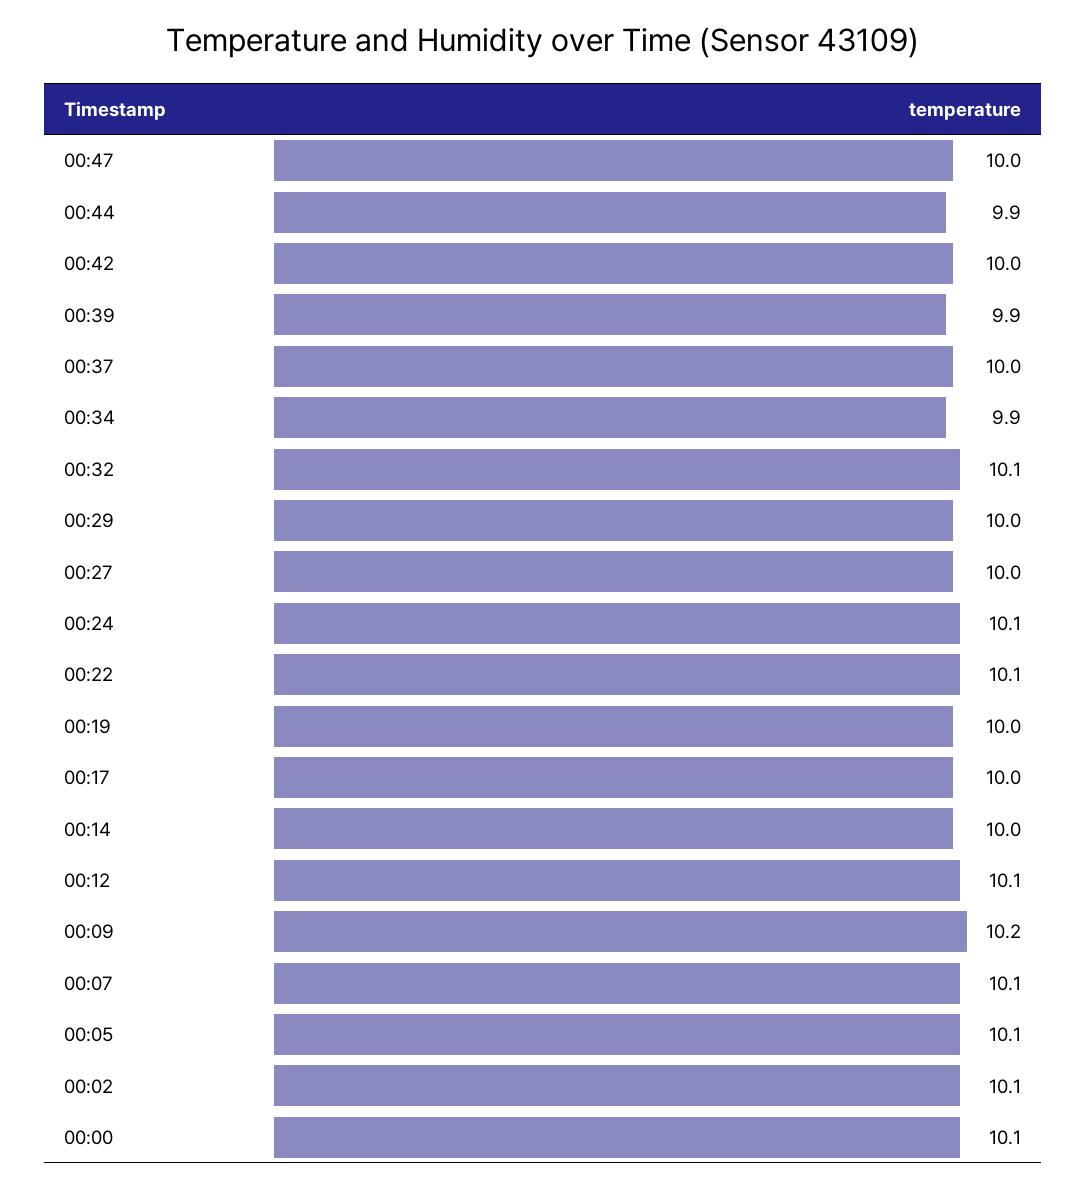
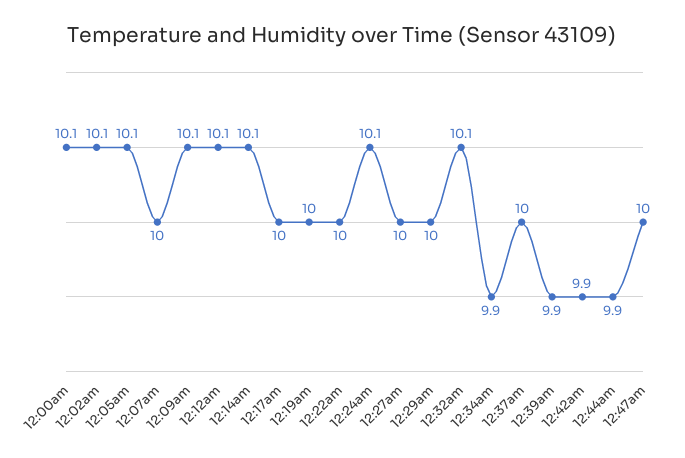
00:42: 10 -> 9.9
00:22: 10.1 -> 10
00:14: 10 -> 10.1
00:09: 10.2 -> 10.1
00:07: 10.1 -> 10

